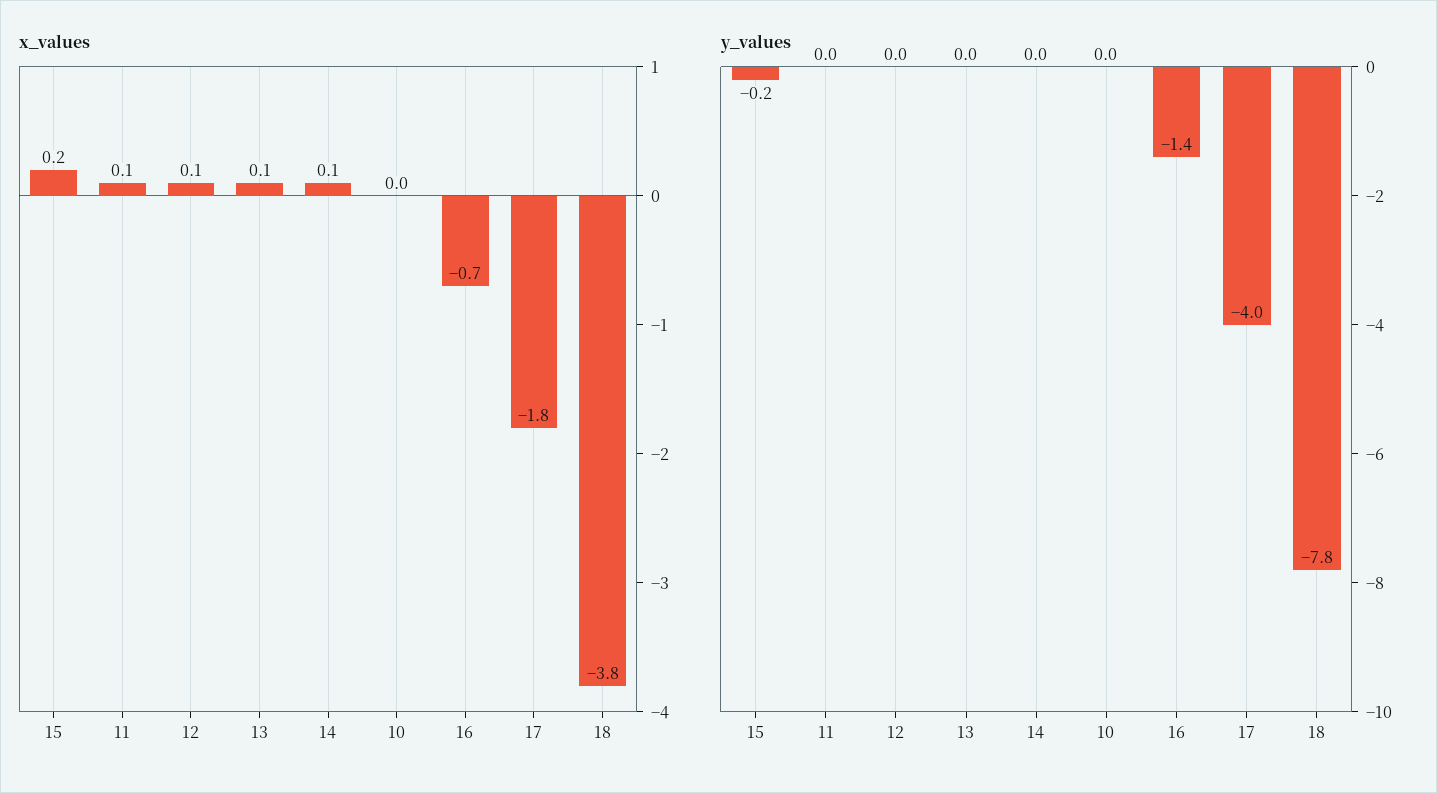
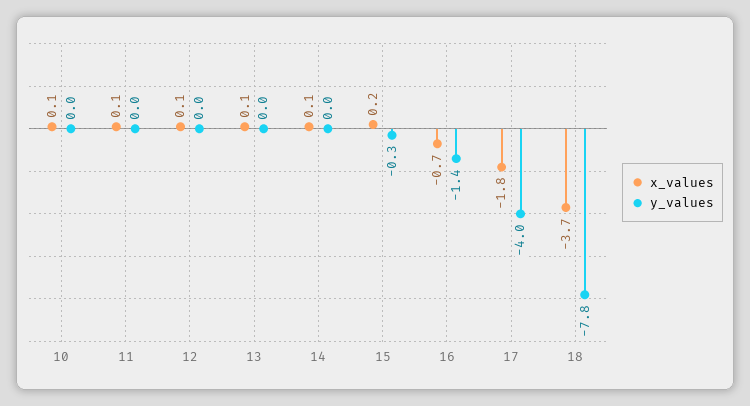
x_values, 10: 0 -> 0.1
x_values, 18: -3.8 -> -3.7
y_values, 15: -0.2 -> -0.3

